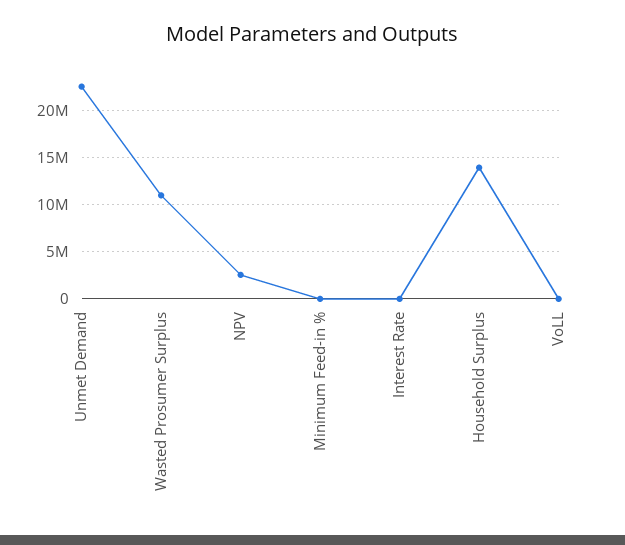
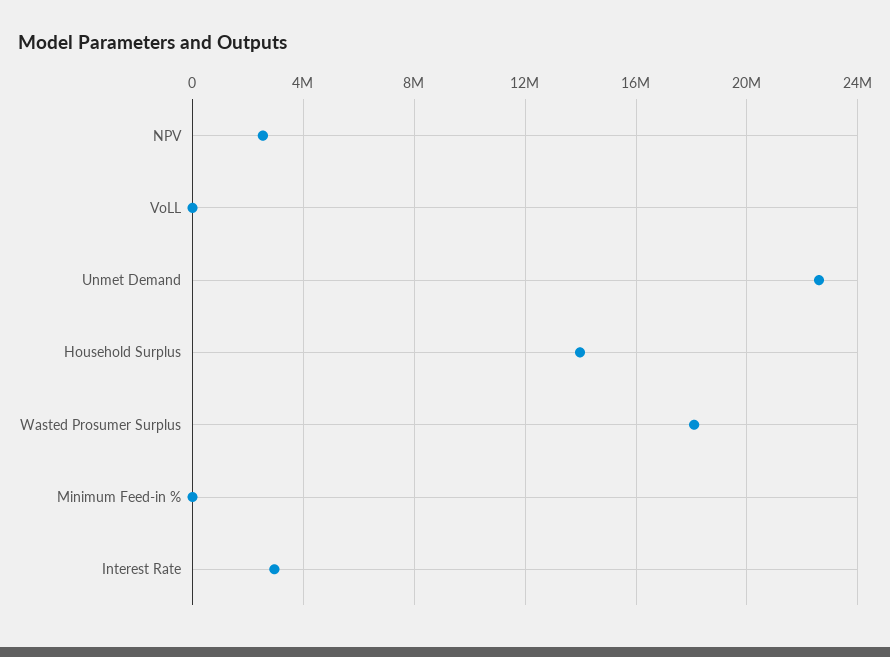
Wasted Prosumer Surplus: 11000000 -> 18000000
Interest Rate: 0 -> 3000000

